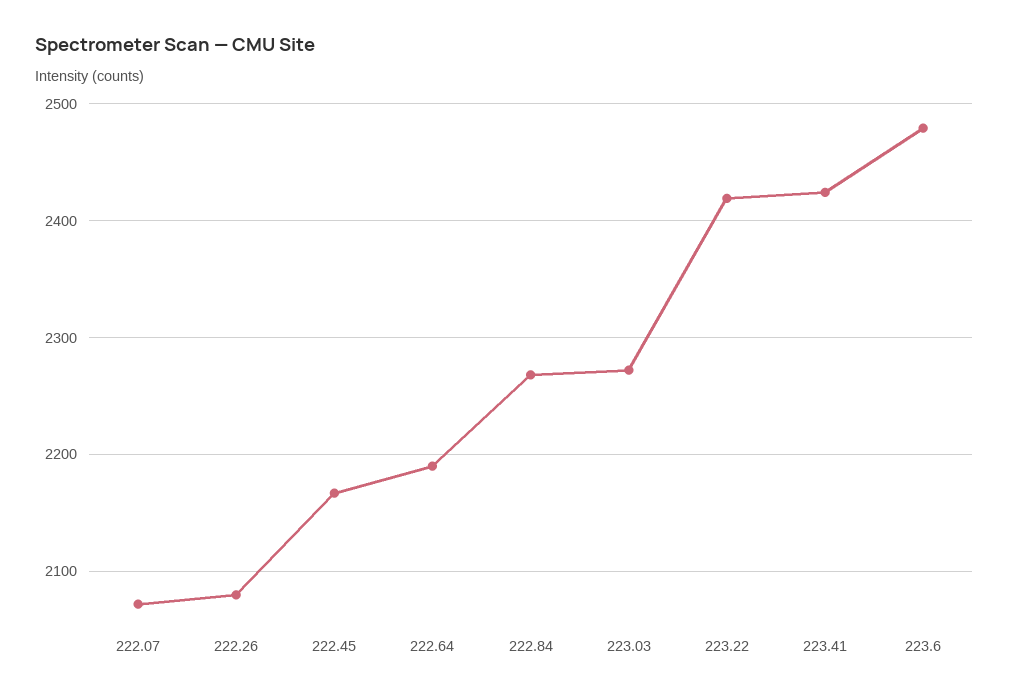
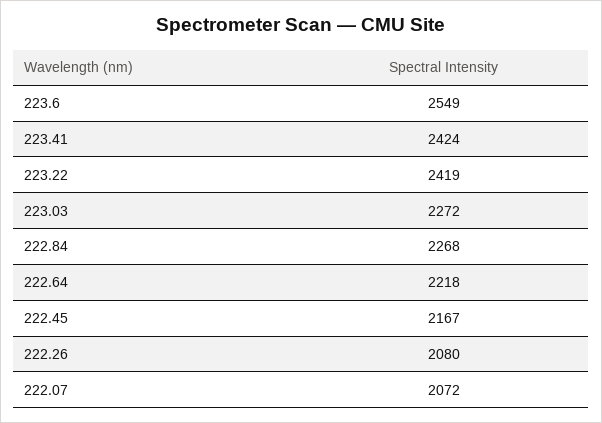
222.64: 2190 -> 2218
223.6: 2480 -> 2549

